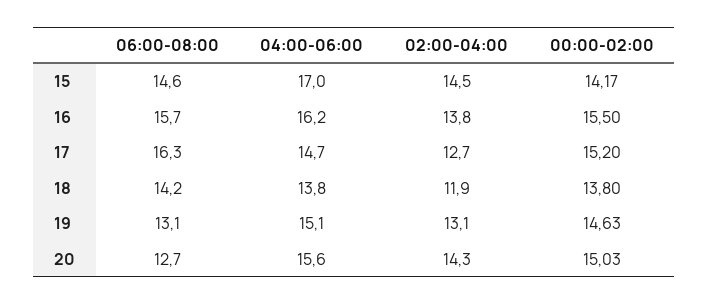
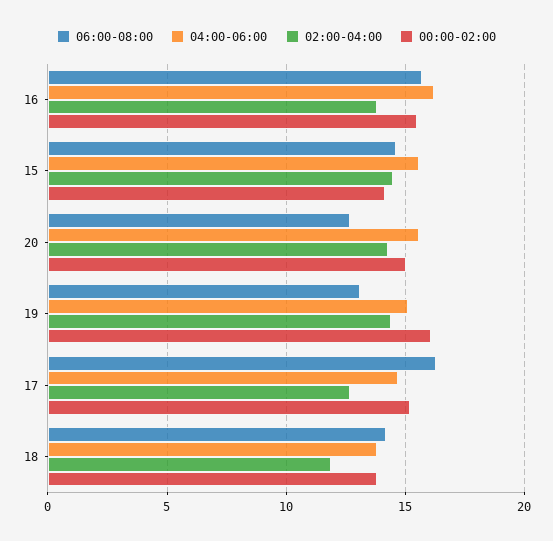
04:00-06:00, 15: 17 -> 15.5
02:00-04:00, 19: 13.1 -> 14.5
00:00-02:00, 19: 14.63 -> 16

